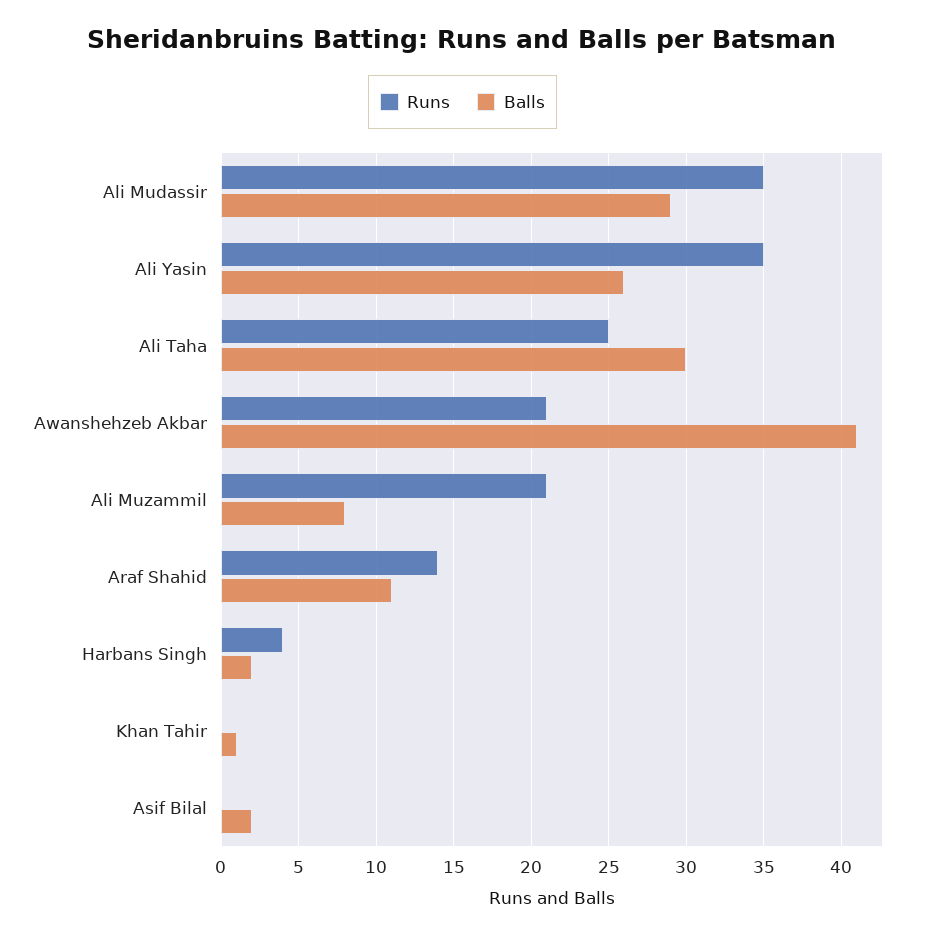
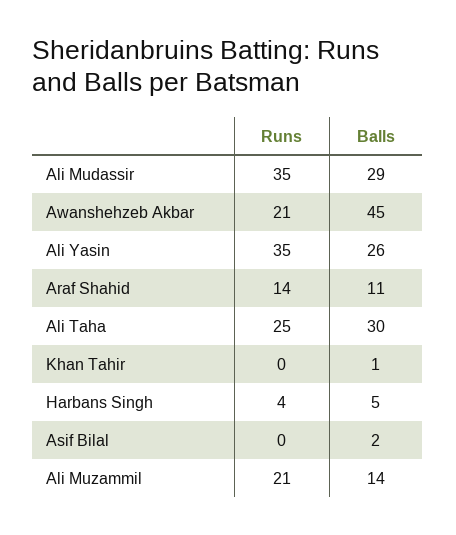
Balls, Awanshehzeb Akbar: 41 -> 45
Balls, Ali Muzammil: 8 -> 14
Balls, Harbans Singh: 2 -> 5

